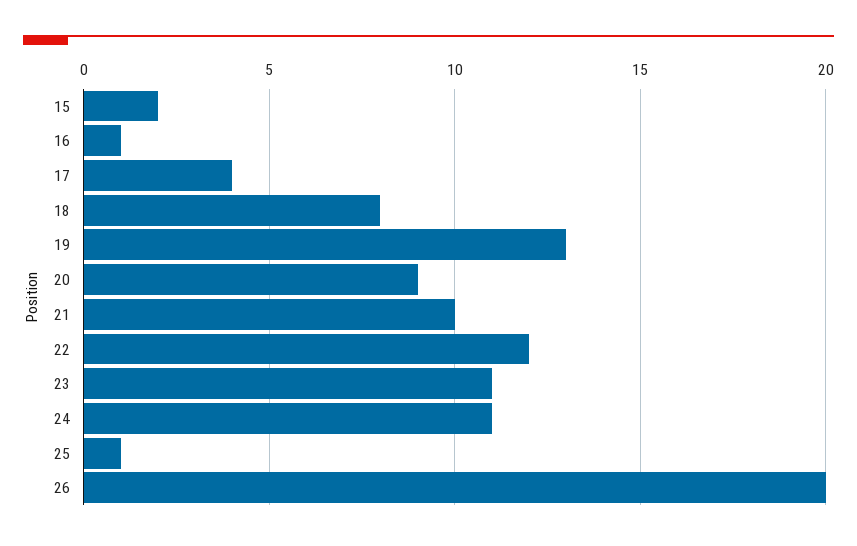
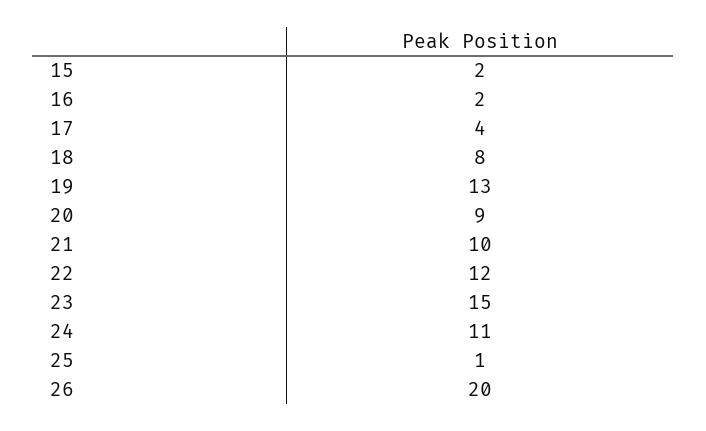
16: 1 -> 2
23: 11 -> 15

